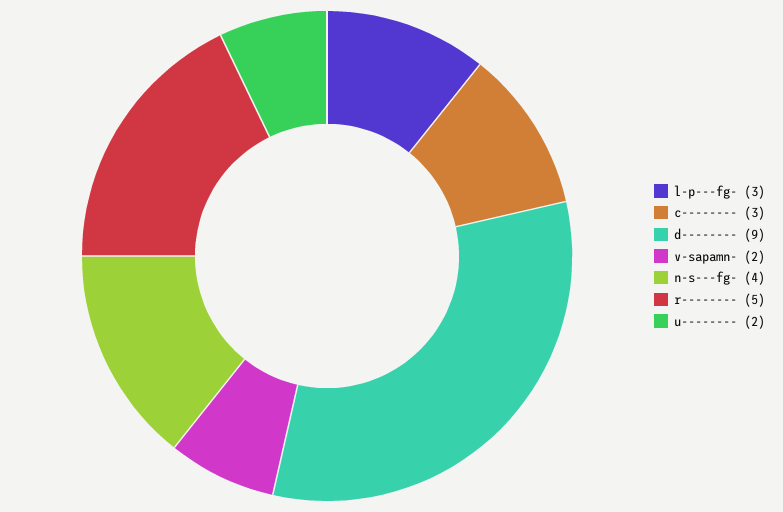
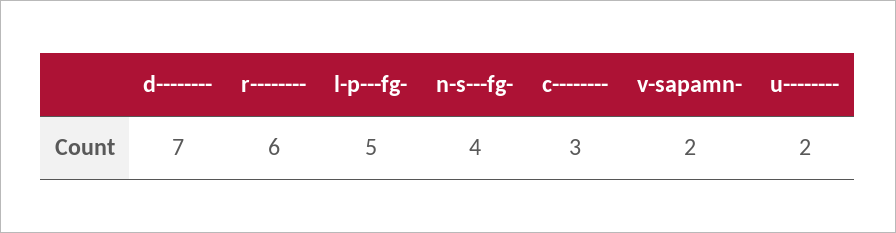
l-p---fg-: 3 -> 5
d--------: 9 -> 7
r--------: 5 -> 6

